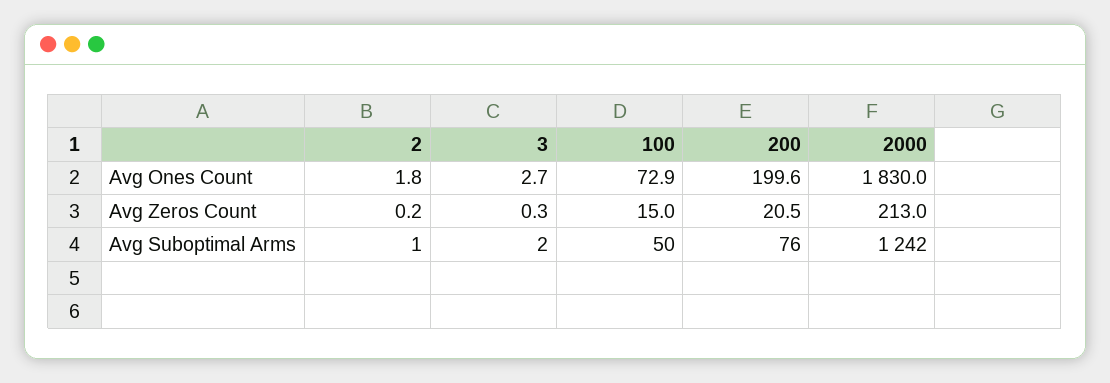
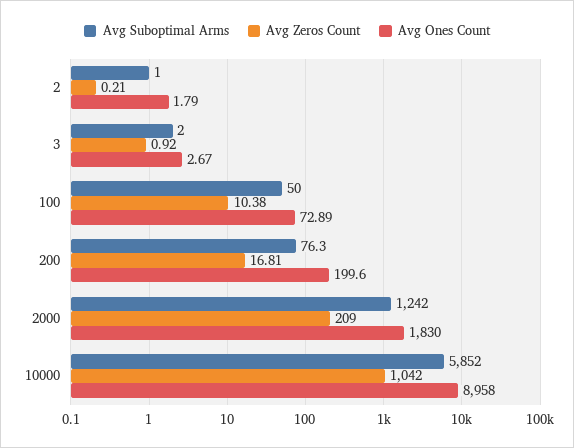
Avg Zeros Count, 3: 0.3 -> 0.92
Avg Zeros Count, 100: 15 -> 10.38
Avg Zeros Count, 200: 20.5 -> 16.81
Avg Zeros Count, 2000: 213 -> 209
Avg Suboptimal Arms, 10000: none -> 5852
Avg Zeros Count, 10000: none -> 1042
Avg Ones Count, 10000: none -> 8958

